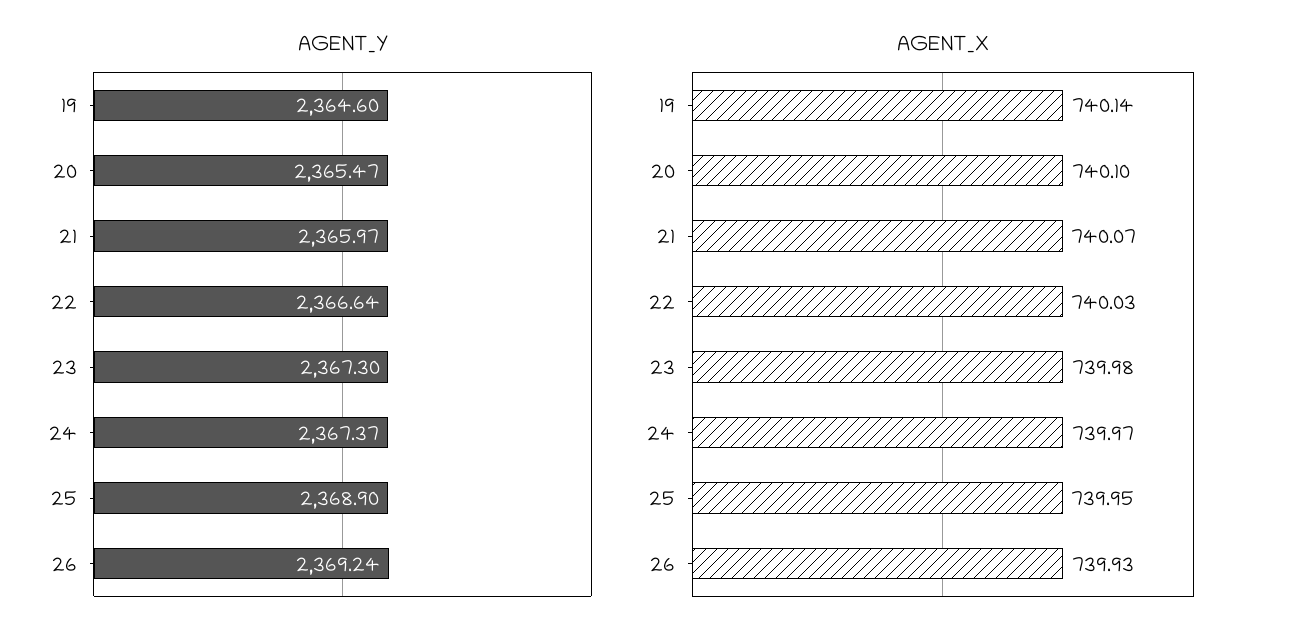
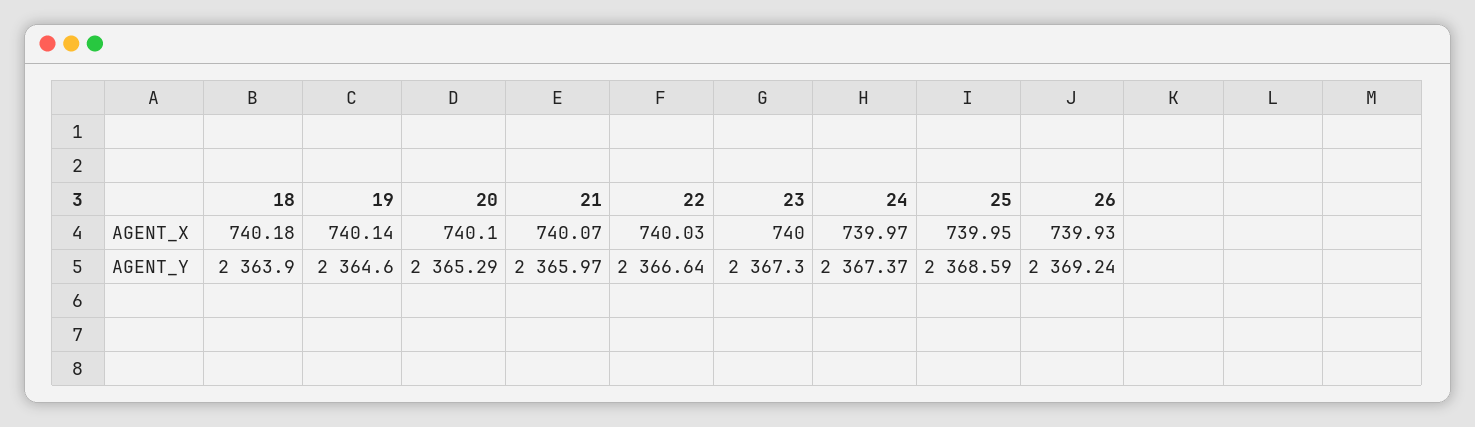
AGENT_Y, 20: 2365.47 -> 2365.29
AGENT_Y, 25: 2368.9 -> 2368.59
AGENT_X, 23: 739.98 -> 740
AGENT_X, 18: none -> 740.18
AGENT_Y, 18: none -> 2363.9

